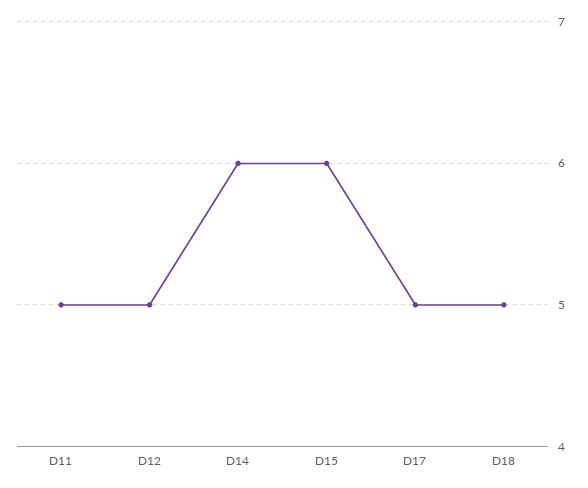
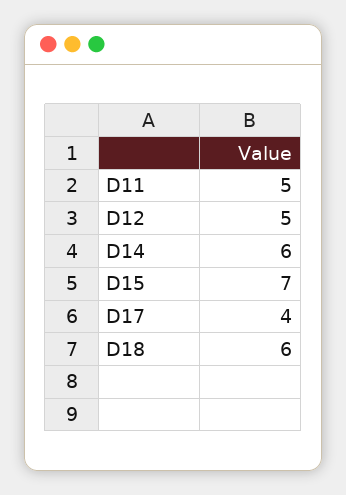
D15: 6 -> 7
D17: 5 -> 4
D18: 5 -> 6

